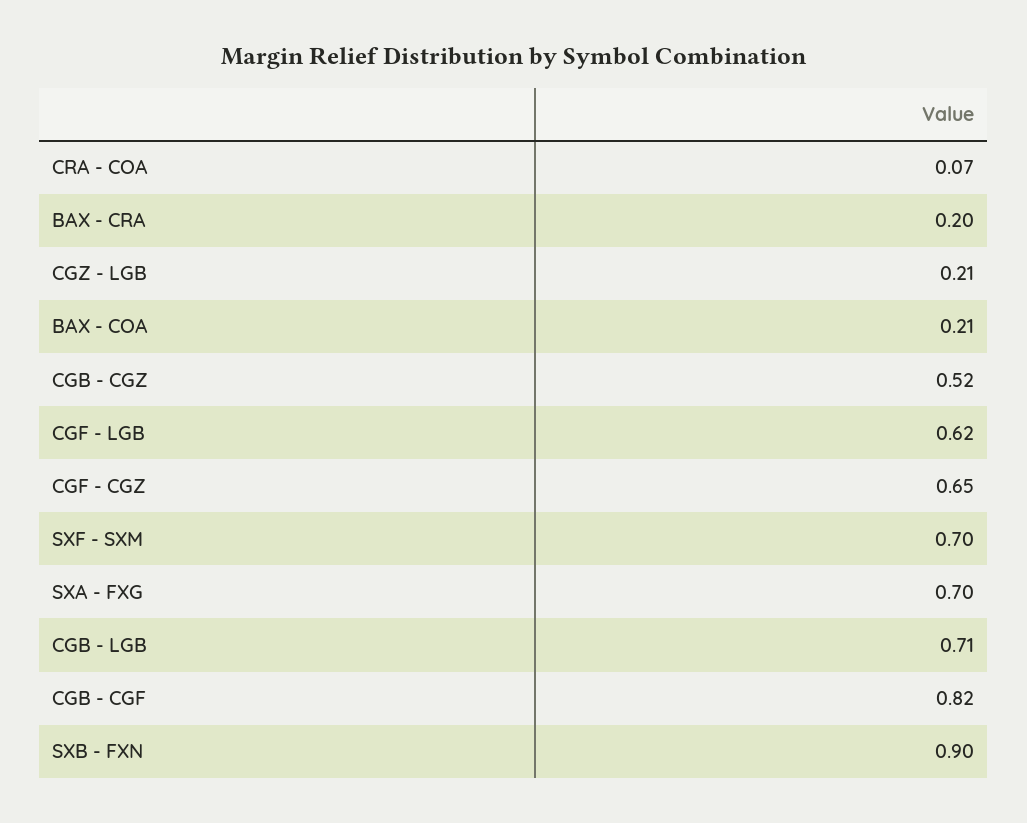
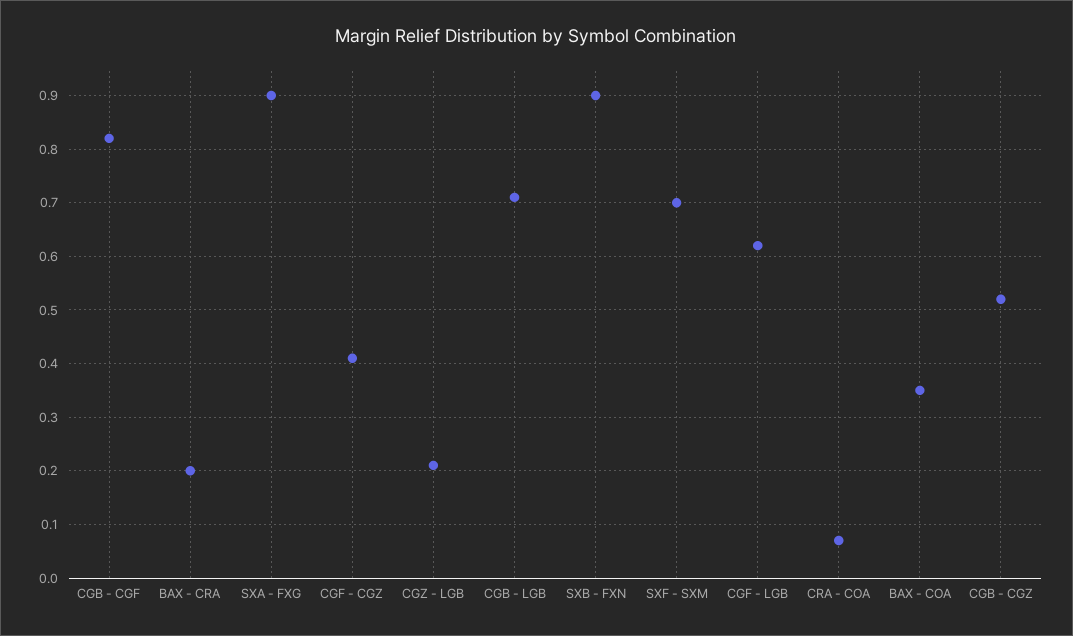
BAX - COA: 0.21 -> 0.35
CGF - CGZ: 0.65 -> 0.4
SXA - FXG: 0.7 -> 0.9

